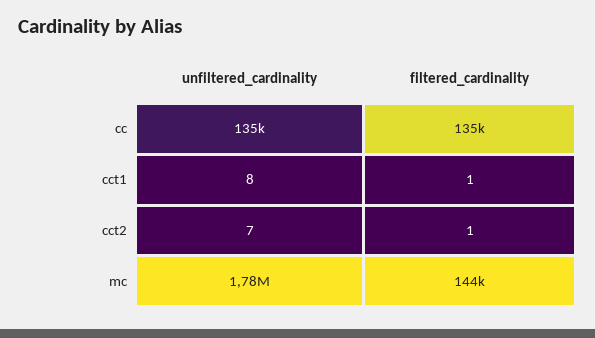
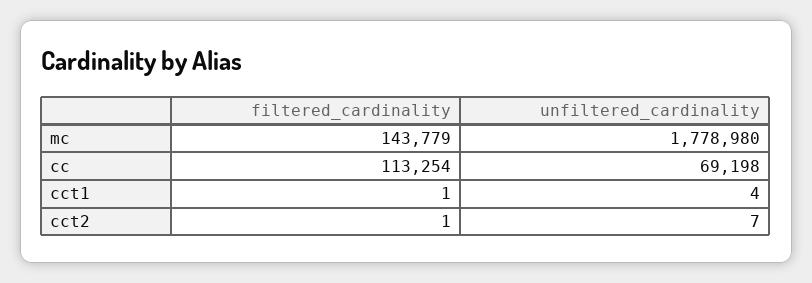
unfiltered_cardinality, cc: 135000 -> 69198
filtered_cardinality, cc: 135000 -> 113254
unfiltered_cardinality, cct1: 8 -> 4

